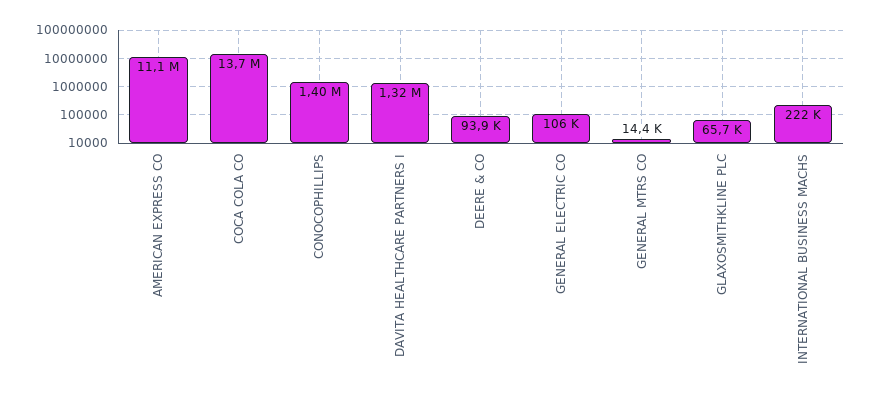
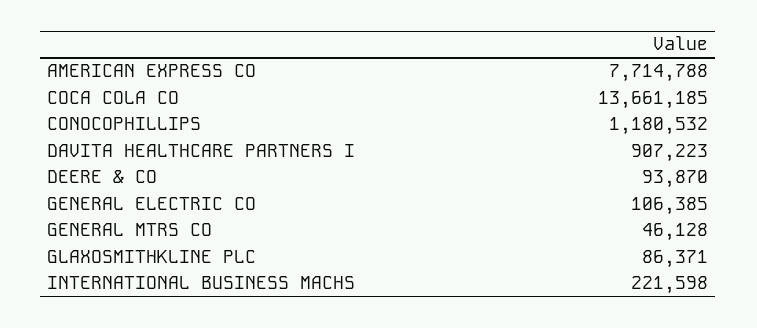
AMERICAN EXPRESS CO: 11100000 -> 7714788
CONOCOPHILLIPS: 1400000 -> 1180532
DAVITA HEALTHCARE PARTNERS I: 1320000 -> 907223
GENERAL MTRS CO: 14400 -> 46128
GLAXOSMITHKLINE PLC: 65700 -> 86371

